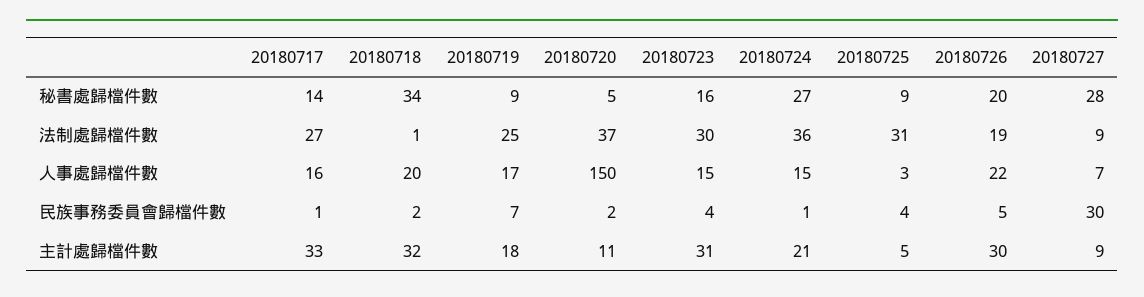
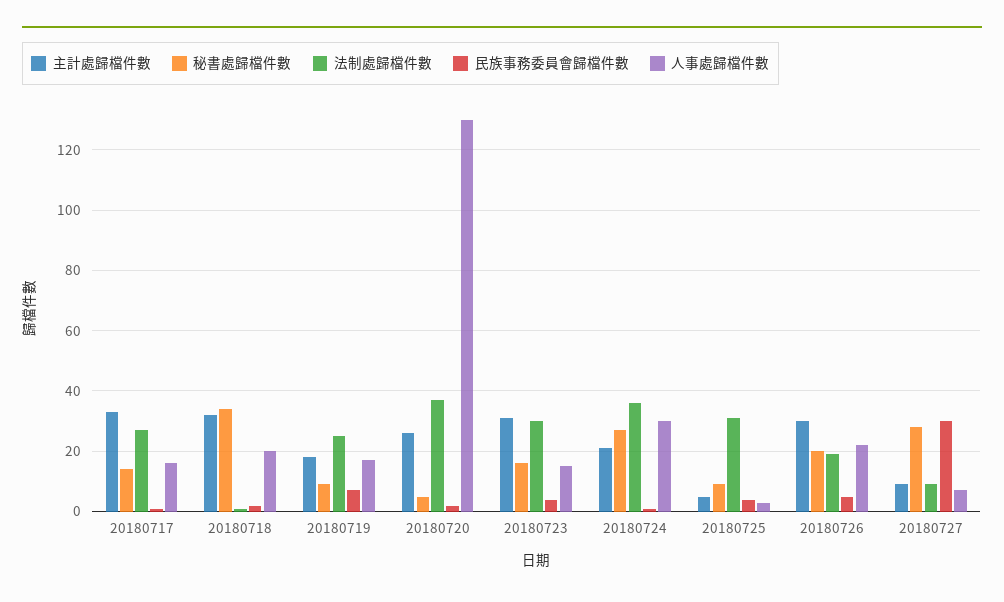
人事處歸檔件數, 20180720: 150 -> 130
人事處歸檔件數, 20180724: 15 -> 30
主計處歸檔件數, 20180720: 11 -> 25

